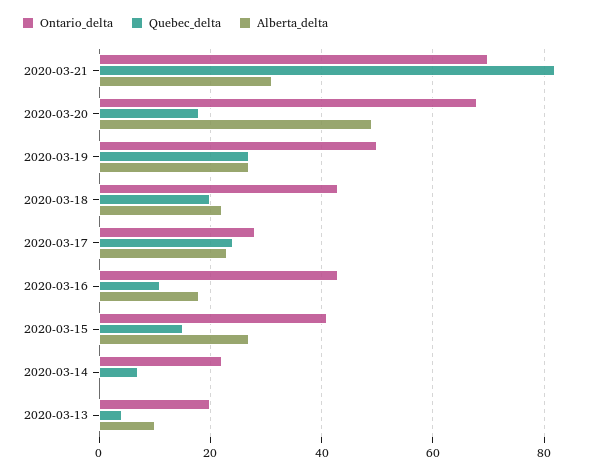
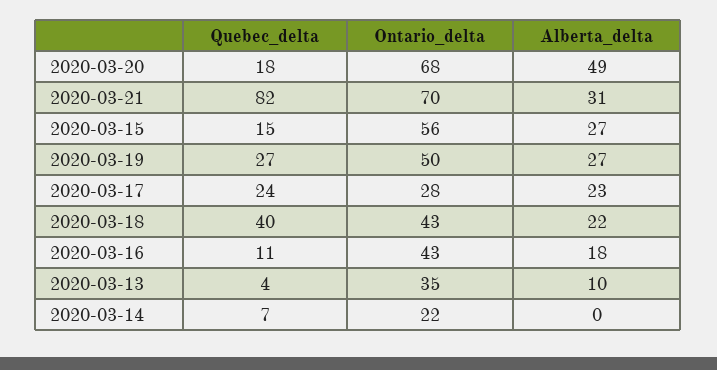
Quebec_delta, 2020-03-18: 20 -> 40
Ontario_delta, 2020-03-15: 40 -> 56
Ontario_delta, 2020-03-13: 20 -> 35

